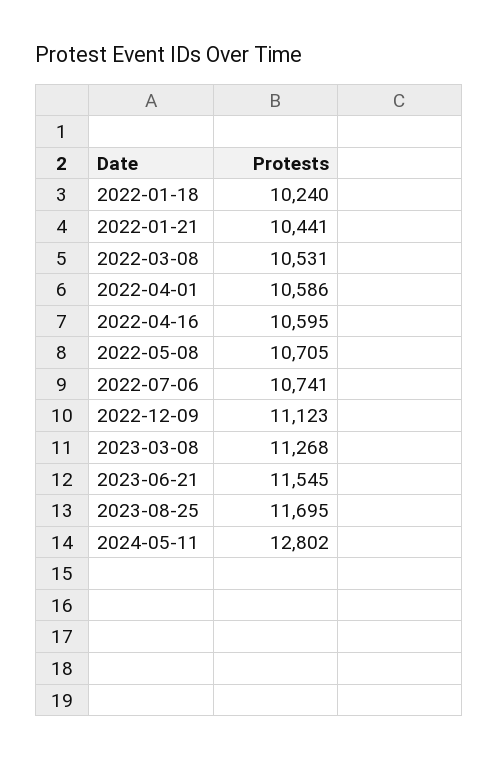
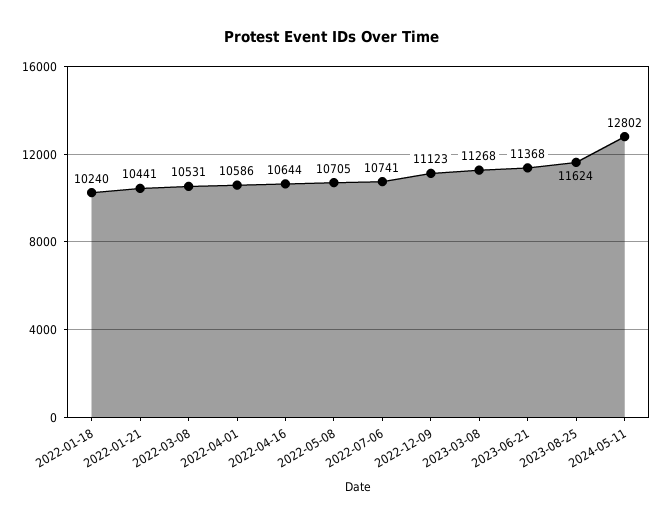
2022-04-16: 10595 -> 10644
2023-06-21: 11545 -> 11368
2023-08-25: 11695 -> 11624

